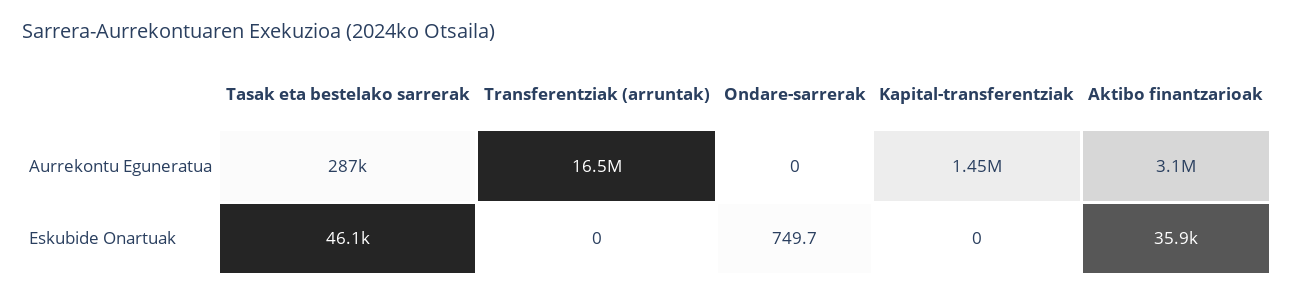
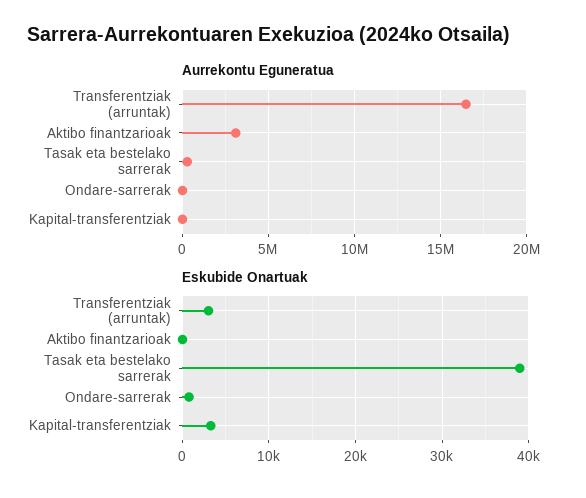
Aurrekontu Eguneratua, Kapital-transferentziak: 1450000 -> 0
Eskubide Onartuak, Tasak eta bestelako sarrerak: 46100 -> 39000
Eskubide Onartuak, Transferentziak (arruntak): 0 -> 3000
Eskubide Onartuak, Kapital-transferentziak: 0 -> 3000
Eskubide Onartuak, Aktibo finantzarioak: 35900 -> 0

